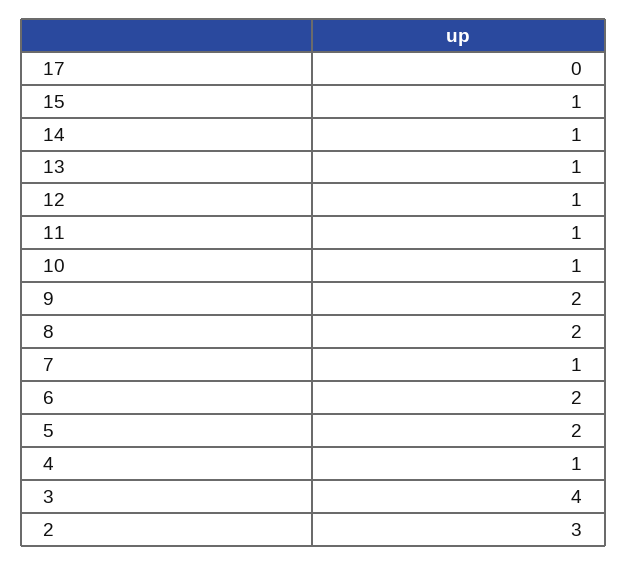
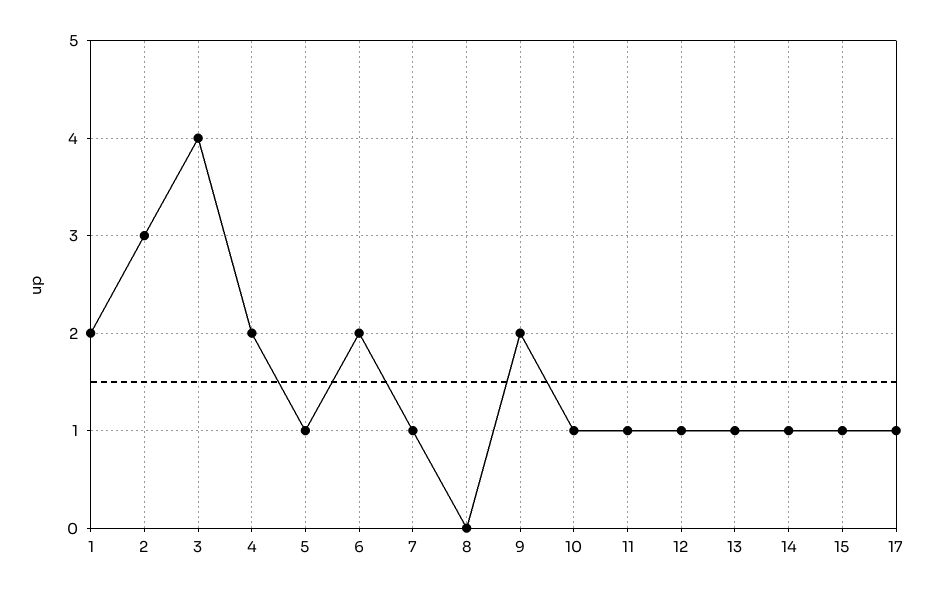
17: 0 -> 1
8: 2 -> 0
5: 2 -> 1
4: 1 -> 2
1: none -> 2

